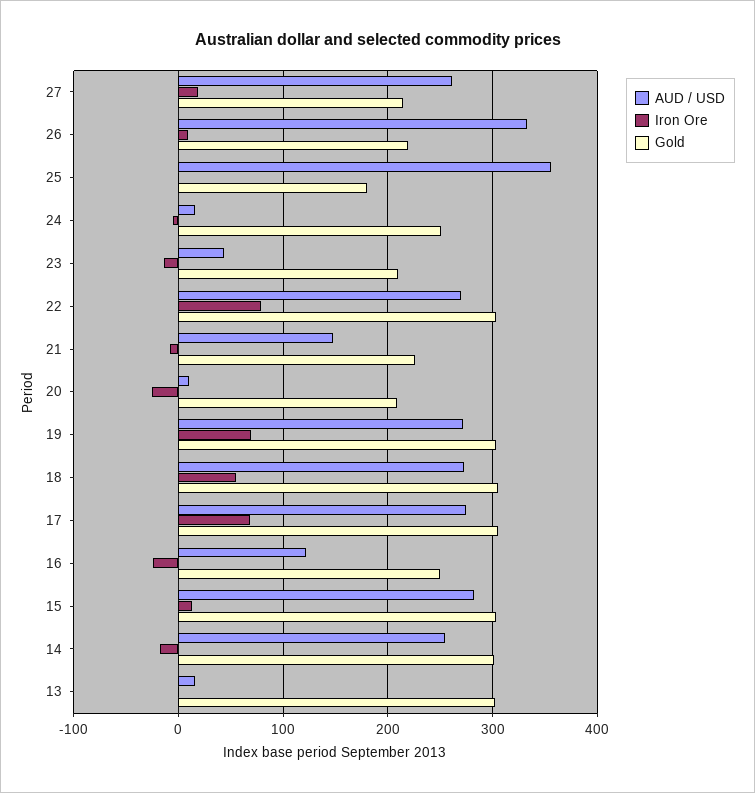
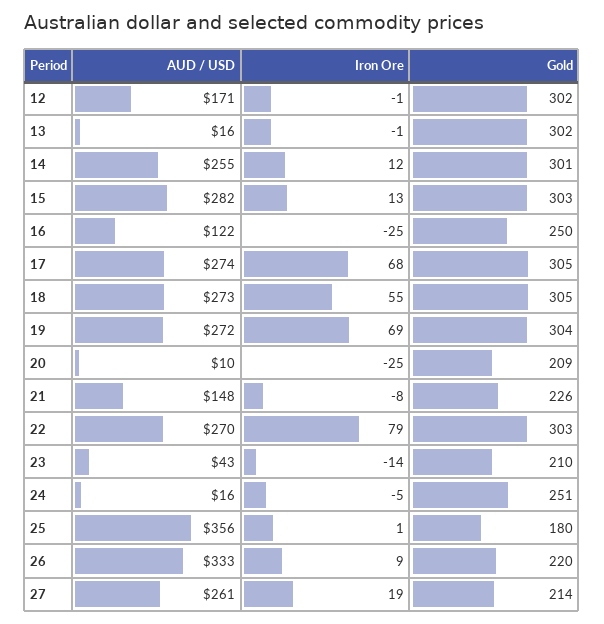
Iron Ore, 14: -20 -> 12
AUD / USD, 12: none -> 171
Iron Ore, 12: none -> -1
Gold, 12: none -> 302

